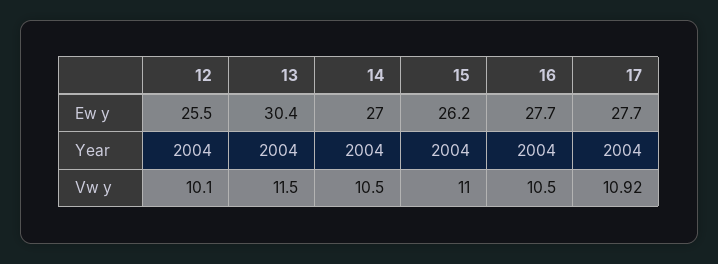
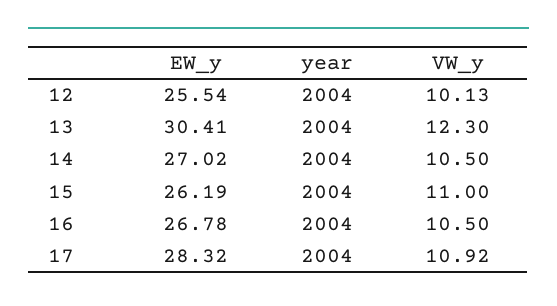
16, Ew y: 27.7 -> 26.78
17, Ew y: 27.7 -> 28.32
12, Vw y: 10.1 -> 10.13
13, Vw y: 11.5 -> 12.3

